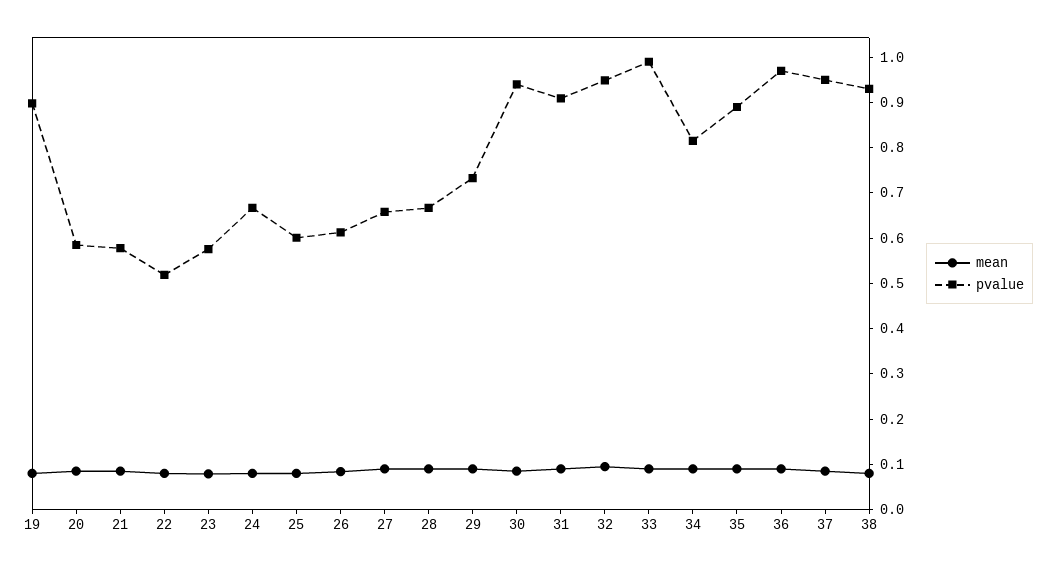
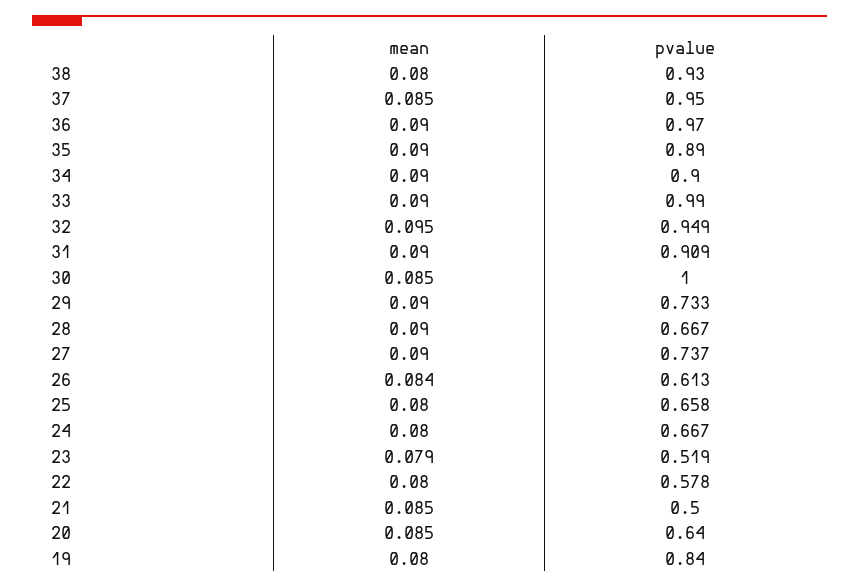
pvalue, 19: 0.9 -> 0.84
pvalue, 20: 0.58 -> 0.64
pvalue, 21: 0.58 -> 0.5
pvalue, 22: 0.52 -> 0.578
pvalue, 23: 0.58 -> 0.519
pvalue, 25: 0.6 -> 0.658
pvalue, 27: 0.66 -> 0.737
pvalue, 30: 0.94 -> 1
pvalue, 34: 0.82 -> 0.9

